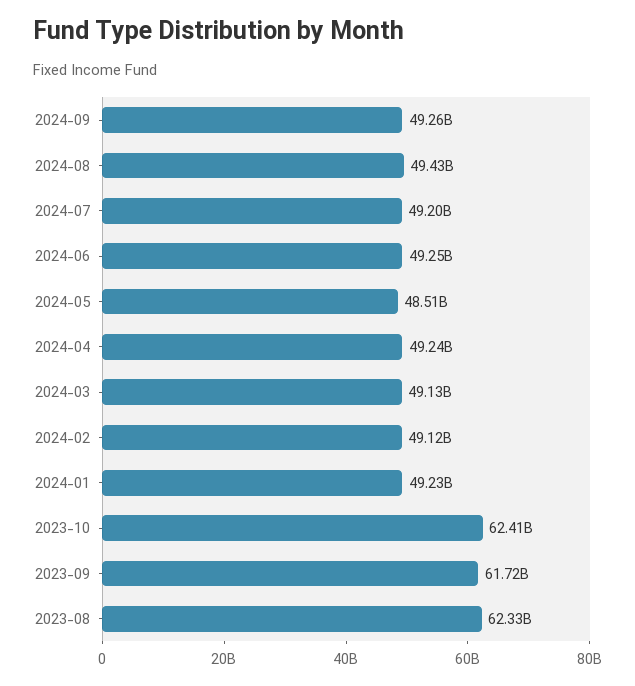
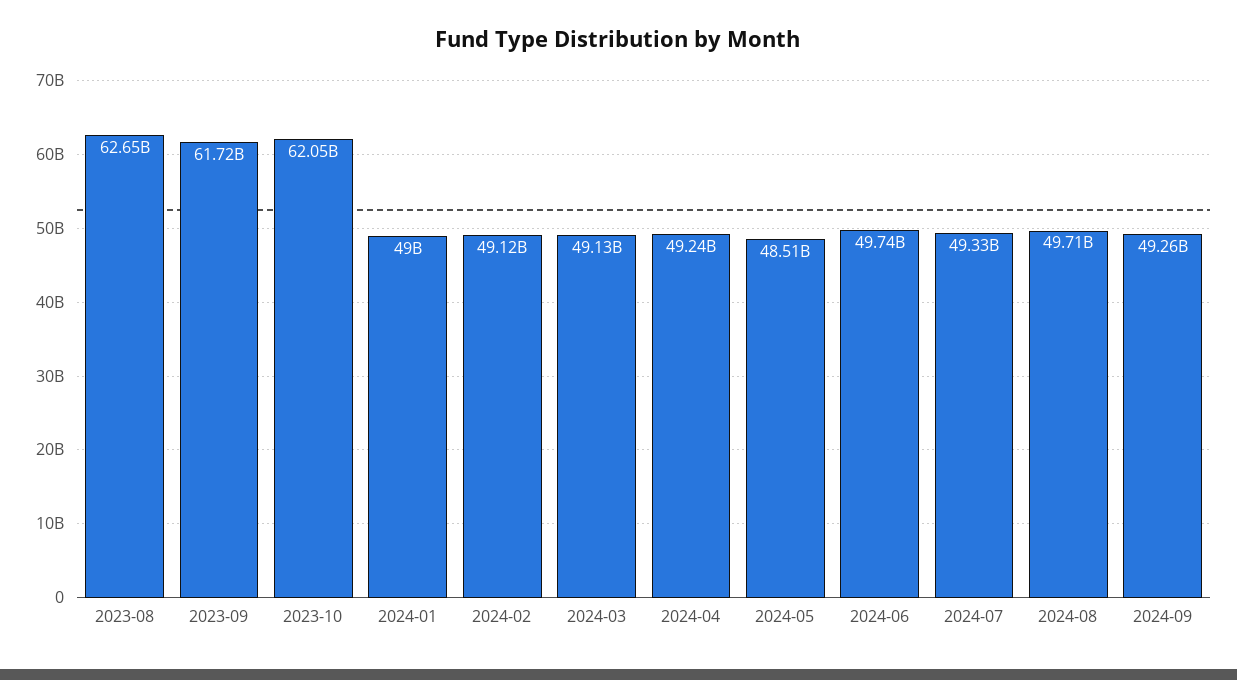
2024-08: 49430000000 -> 49710000000
2024-07: 49200000000 -> 49330000000
2024-06: 49250000000 -> 49740000000
2024-01: 49230000000 -> 49000000000
2023-10: 62410000000 -> 62050000000
2023-08: 62330000000 -> 62650000000

